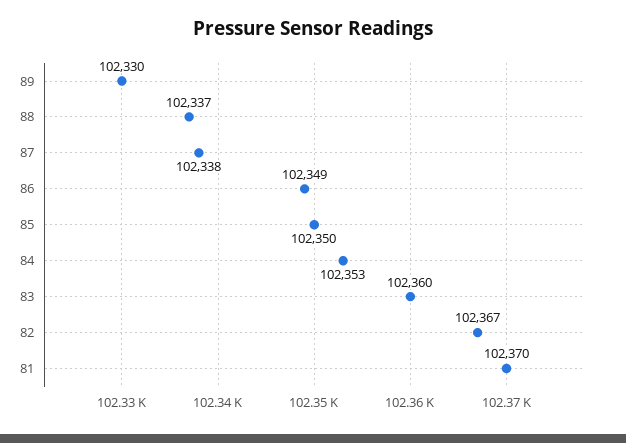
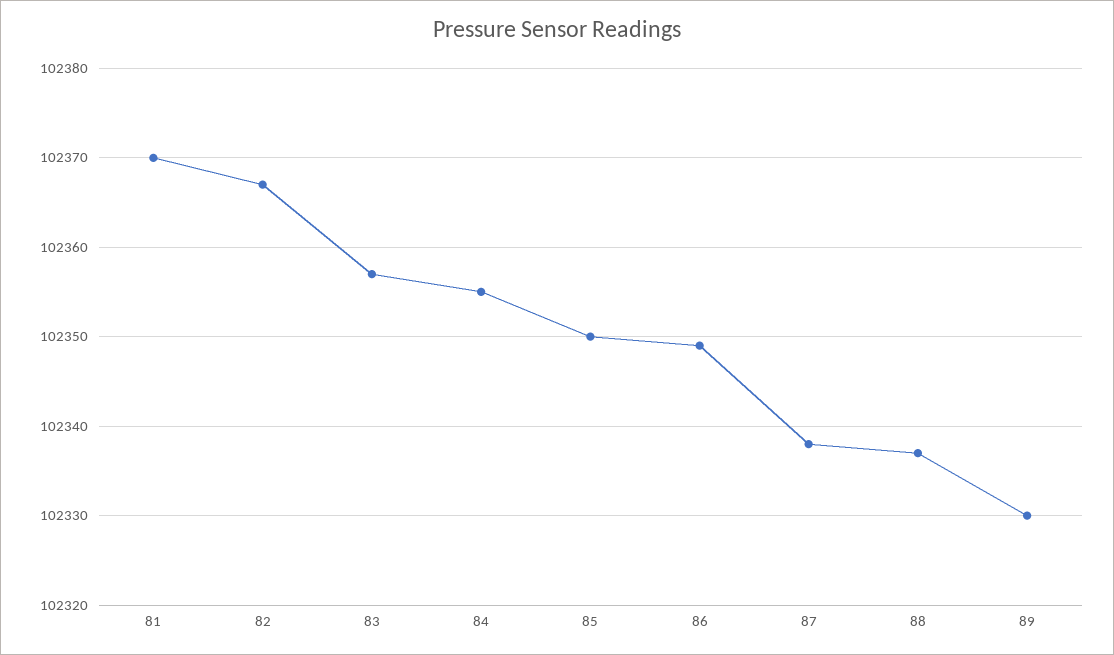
84: 102353 -> 102355
83: 102360 -> 102357

